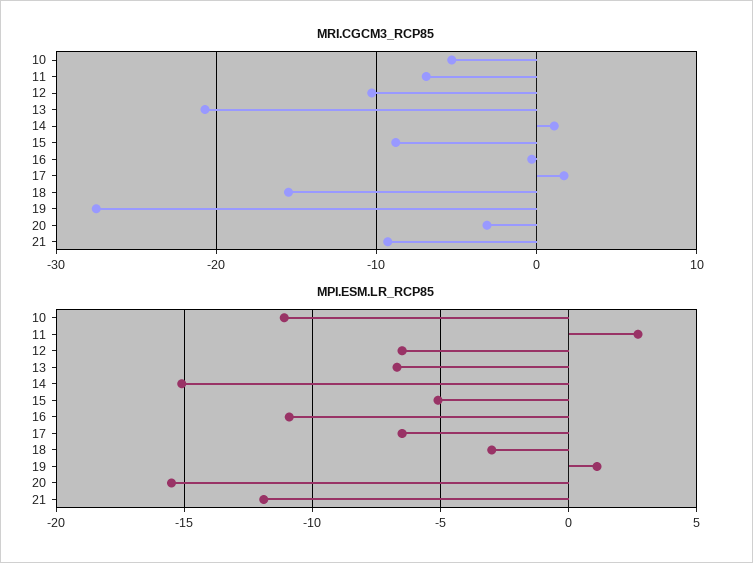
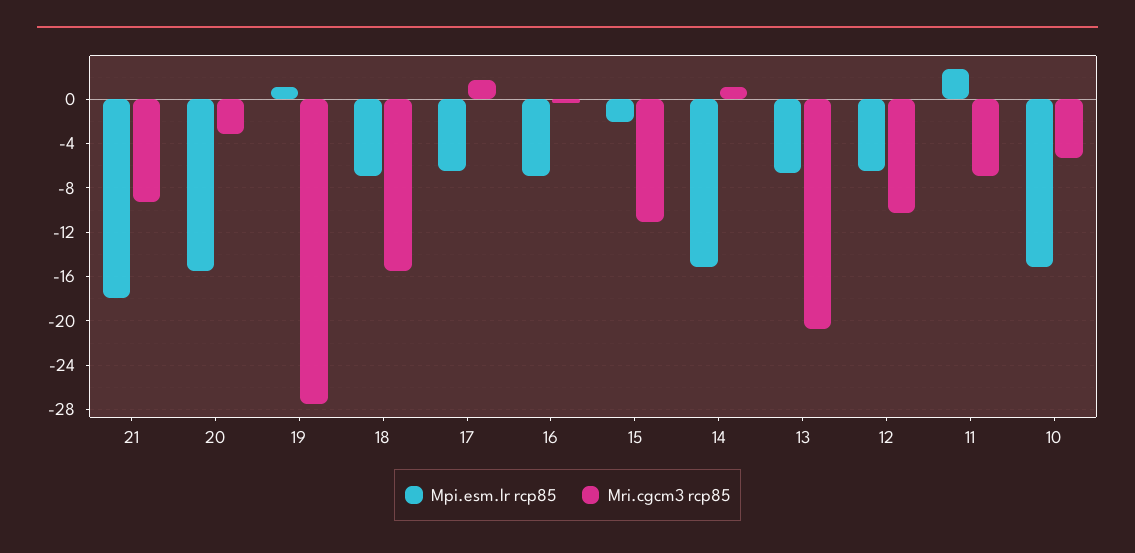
MRI.CGCM3_RCP85, 15: -9 -> -11
MPI.ESM.LR_RCP85, 10: -11 -> -15
MPI.ESM.LR_RCP85, 15: -5 -> -2
MPI.ESM.LR_RCP85, 16: -11 -> -7
MPI.ESM.LR_RCP85, 18: -3 -> -7
MPI.ESM.LR_RCP85, 21: -12 -> -18

